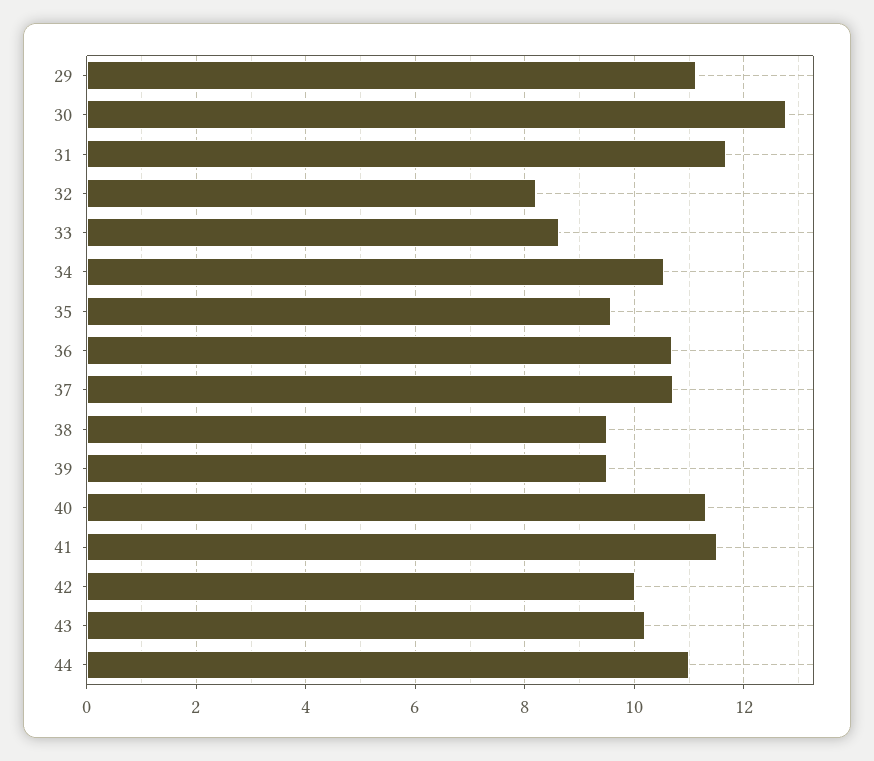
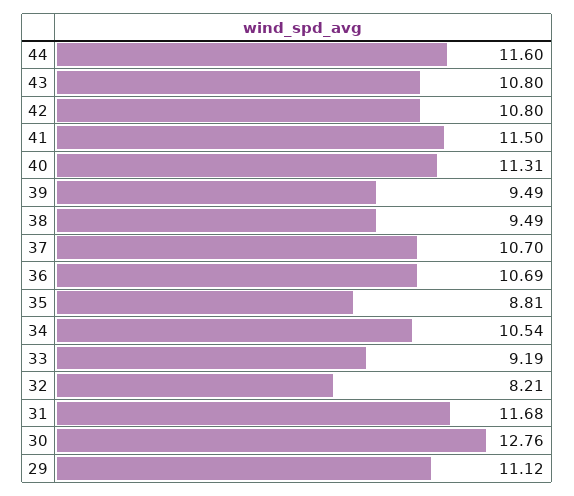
33: 8.6 -> 9.19
35: 9.6 -> 8.81
42: 10 -> 10.8
43: 10.2 -> 10.8
44: 11 -> 11.6

